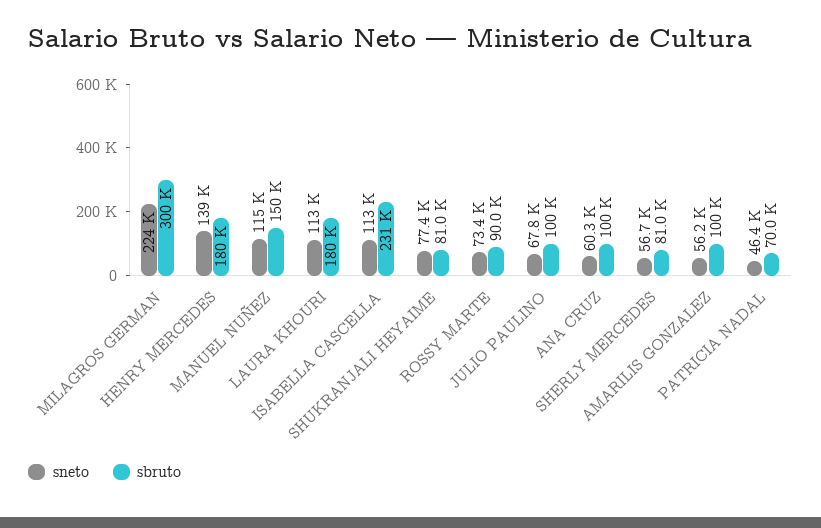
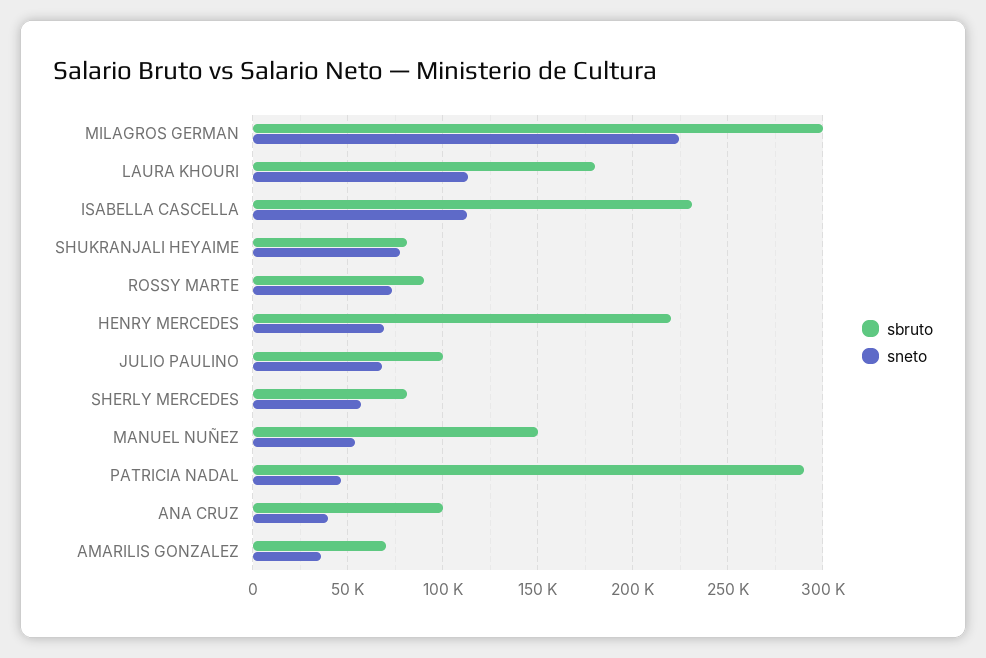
sneto, HENRY MERCEDES: 139000 -> 70000
sbruto, HENRY MERCEDES: 180000 -> 220000
sneto, MANUEL NUÑEZ: 115000 -> 55000
sneto, ANA CRUZ: 60300 -> 40000
sneto, AMARILIS GONZALEZ: 56200 -> 35000
sbruto, AMARILIS GONZALEZ: 100000 -> 70000
sbruto, PATRICIA NADAL: 70000 -> 290000

